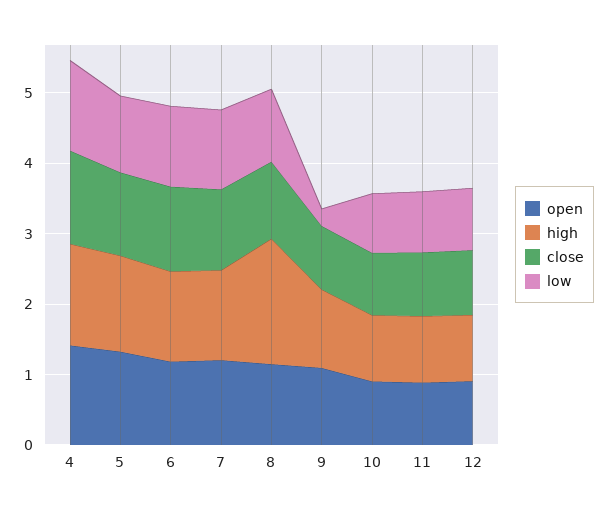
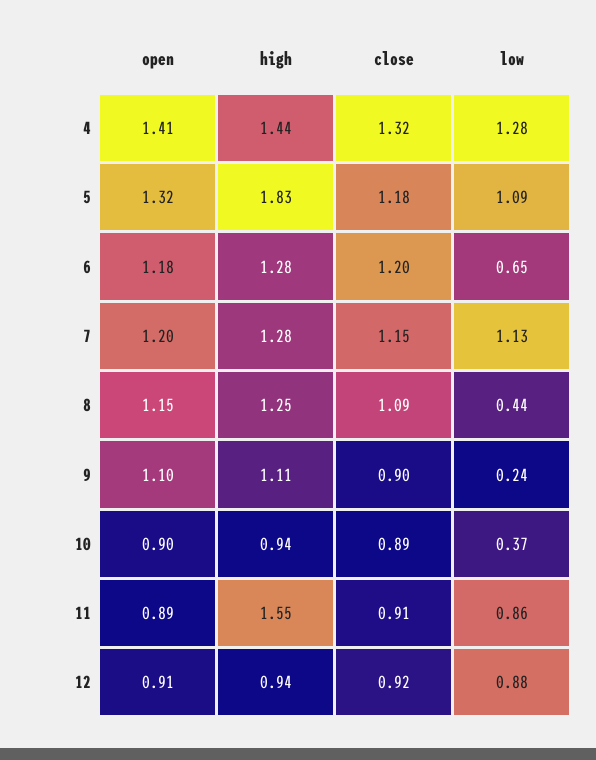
high, 5: 1.4 -> 1.83
low, 6: 1.2 -> 0.65
high, 8: 1.8 -> 1.25
low, 8: 1 -> 0.44
low, 10: 0.8 -> 0.37
high, 11: 1 -> 1.55

